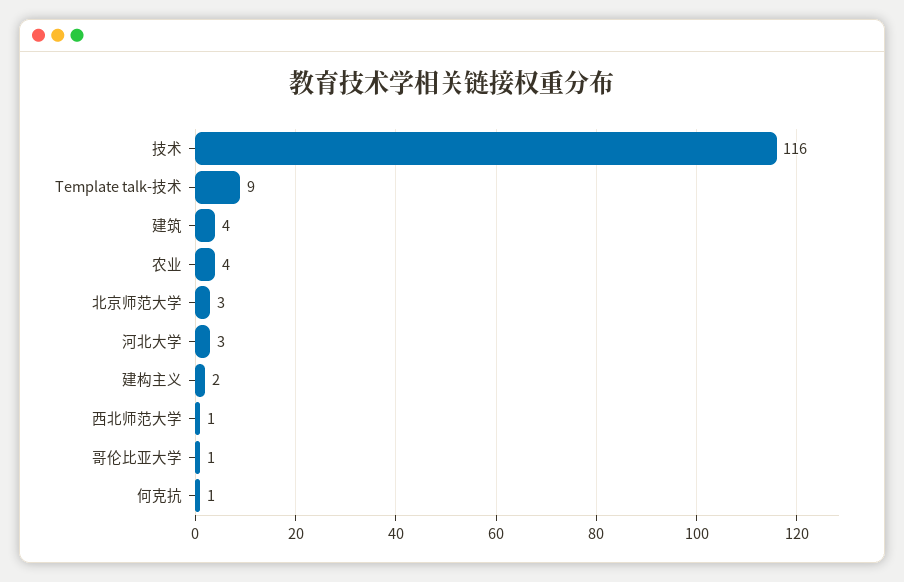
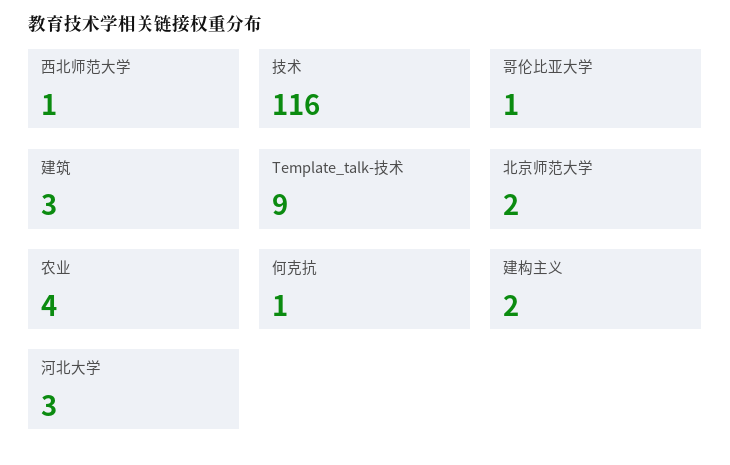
建筑: 4 -> 3
北京师范大学: 3 -> 2

